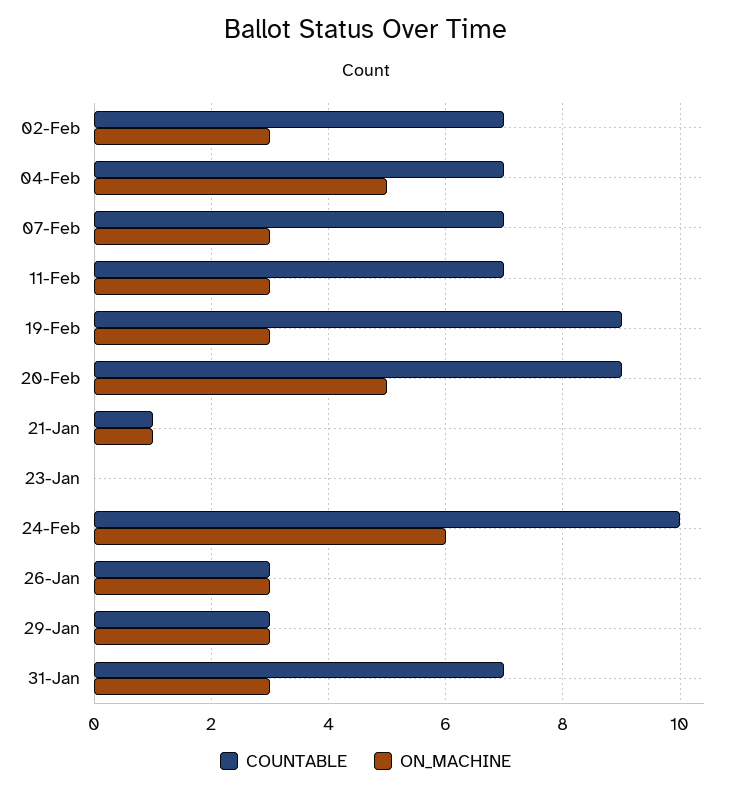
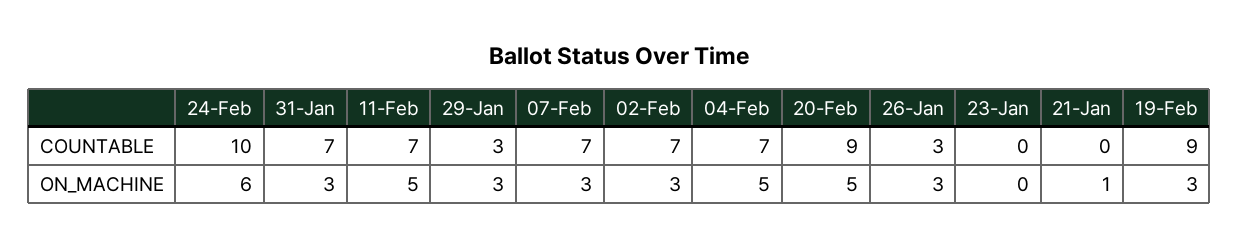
ON_MACHINE, 11-Feb: 3 -> 5
COUNTABLE, 21-Jan: 1 -> 0

